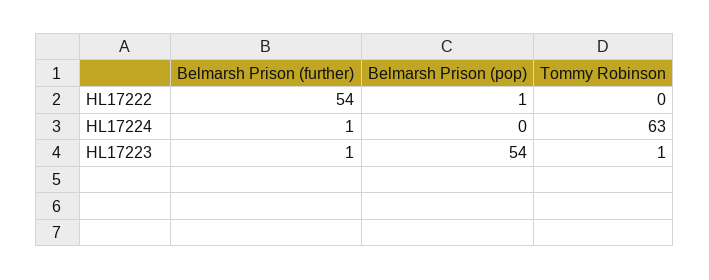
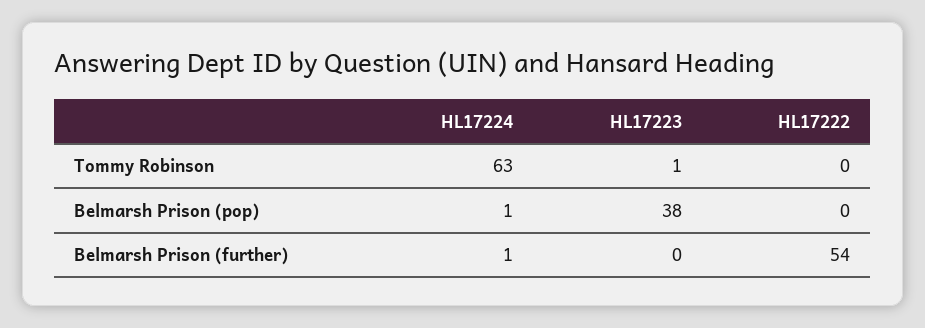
Belmarsh Prison (pop), HL17222: 1 -> 0
Belmarsh Prison (pop), HL17224: 0 -> 1
Belmarsh Prison (further), HL17223: 1 -> 0
Belmarsh Prison (pop), HL17223: 54 -> 38

